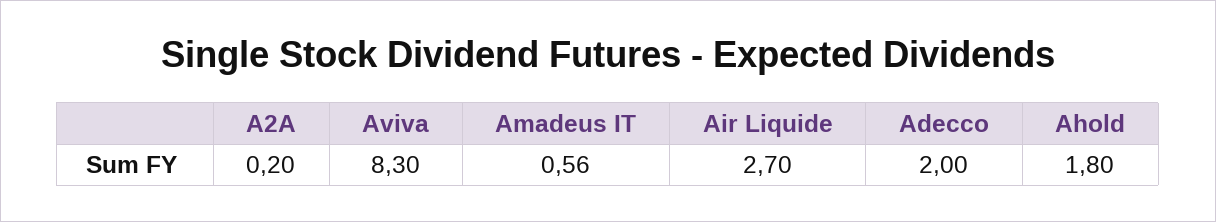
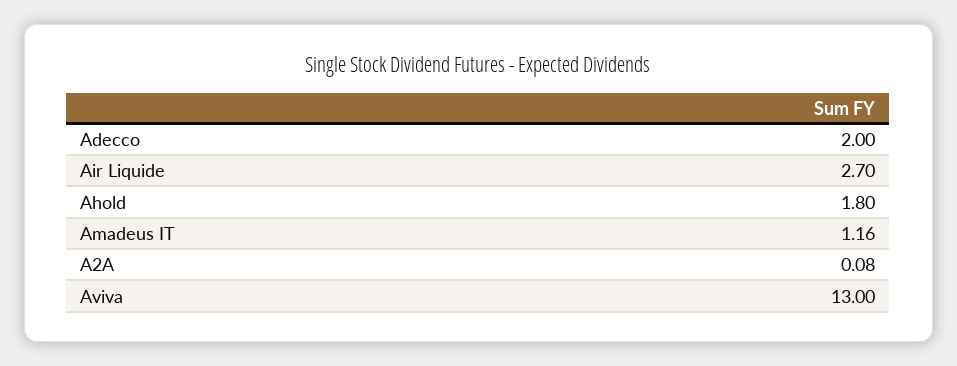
A2A: 0.2 -> 0.08
Aviva: 8.3 -> 13
Amadeus IT: 0.56 -> 1.16

